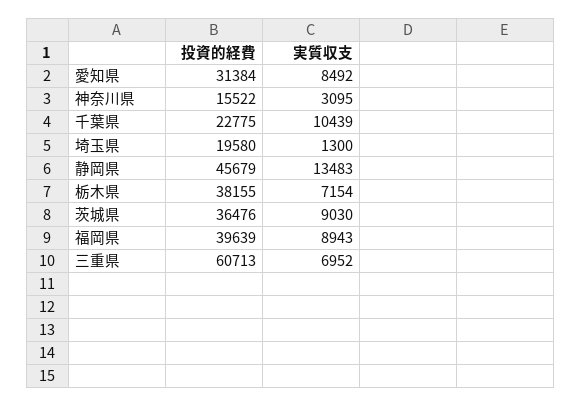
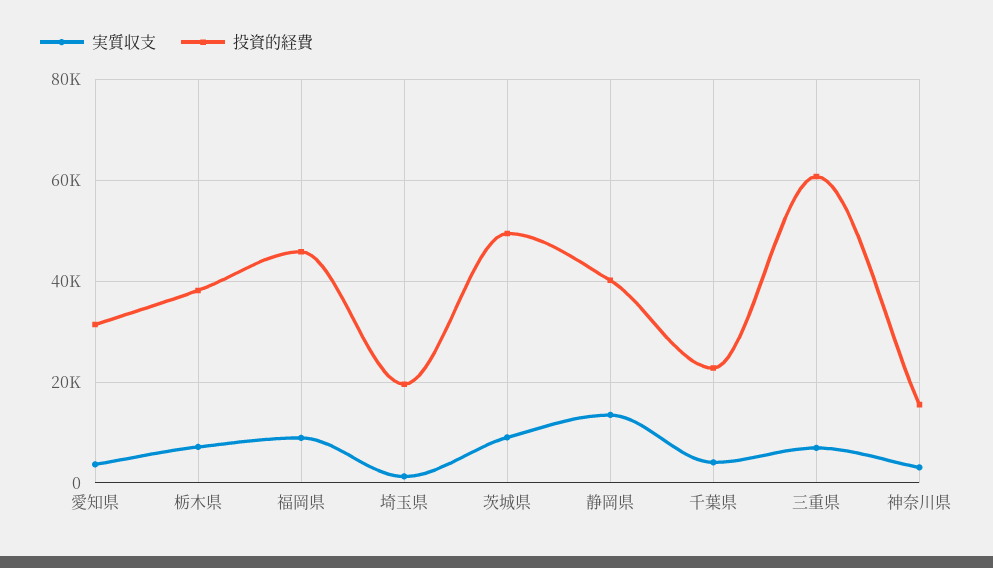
実質収支, 愛知県: 8492 -> 4000
実質収支, 千葉県: 10439 -> 4000
投資的経費, 静岡県: 45679 -> 40000
投資的経費, 茨城県: 36476 -> 50000
投資的経費, 福岡県: 39639 -> 46000

